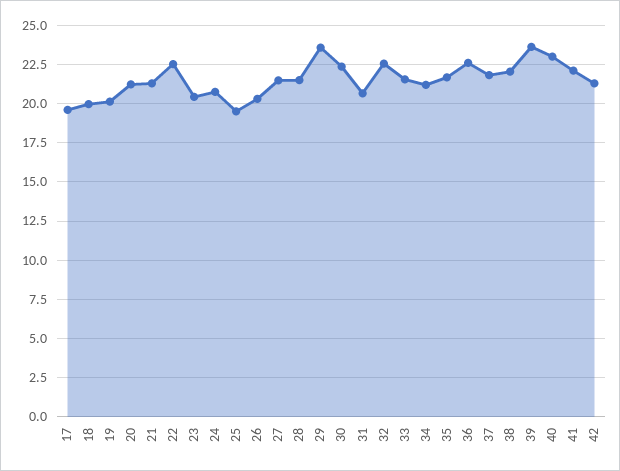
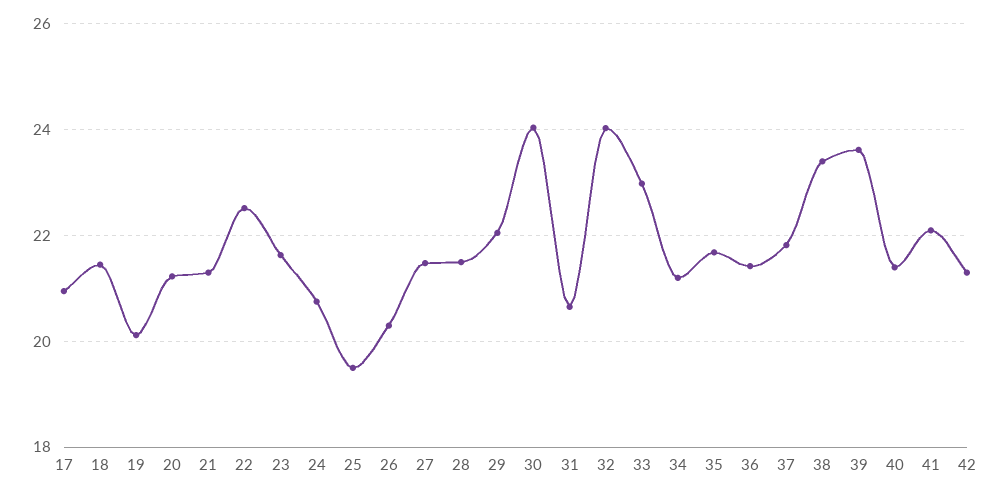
17: 19.5 -> 21
18: 20 -> 21.4
23: 20.5 -> 21.6
29: 23.5 -> 22
30: 22.5 -> 24
32: 22.5 -> 24
33: 21.5 -> 23
36: 22.5 -> 21.4
38: 22 -> 23.4
40: 23 -> 21.4

